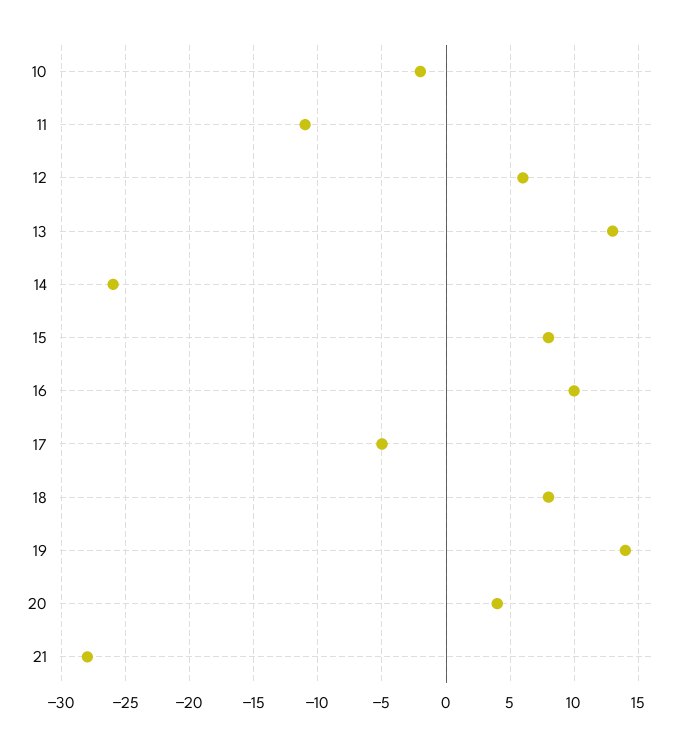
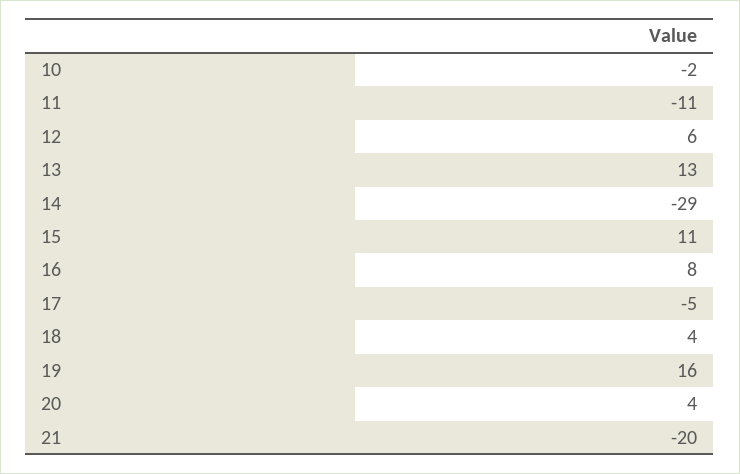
14: -26 -> -29
15: 8 -> 11
16: 10 -> 8
18: 8 -> 4
19: 14 -> 16
21: -28 -> -20

